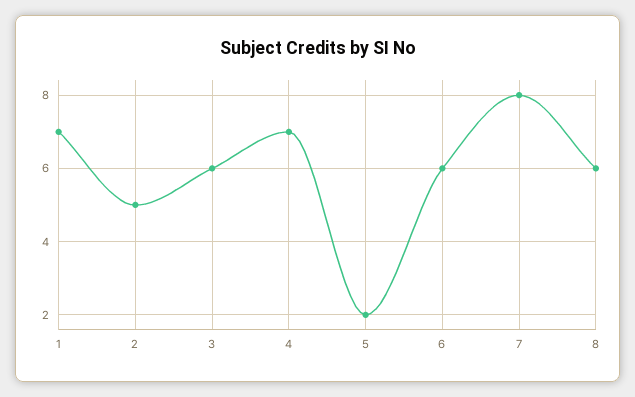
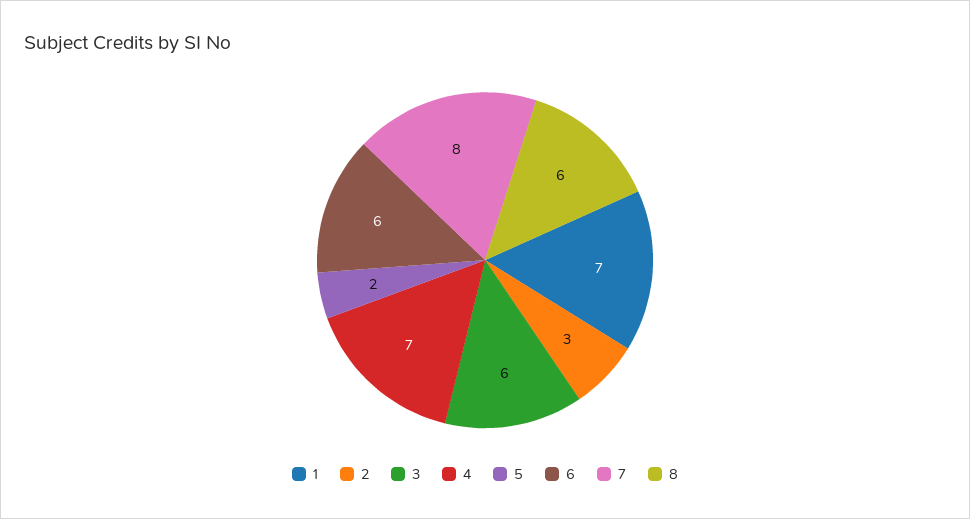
2: 5 -> 3

